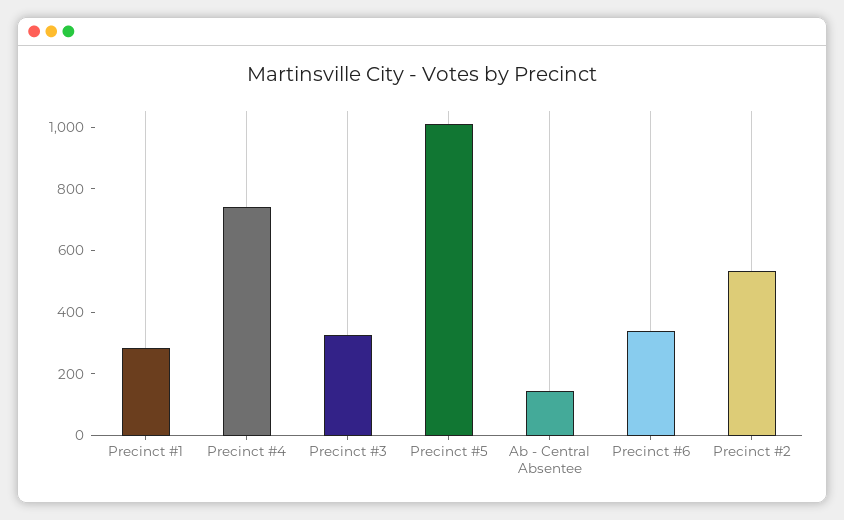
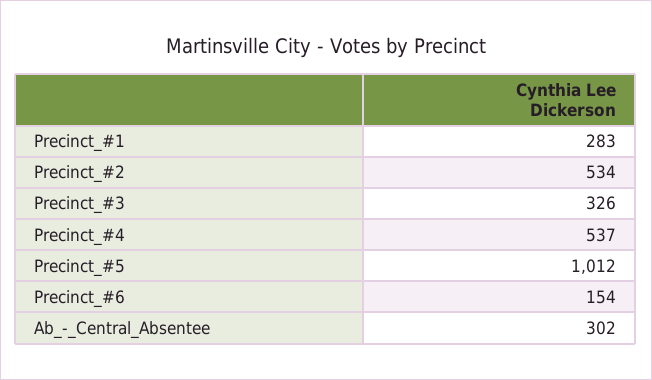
Precinct #4: 750 -> 537
Ab - Central Absentee: 150 -> 302
Precinct #6: 350 -> 154

